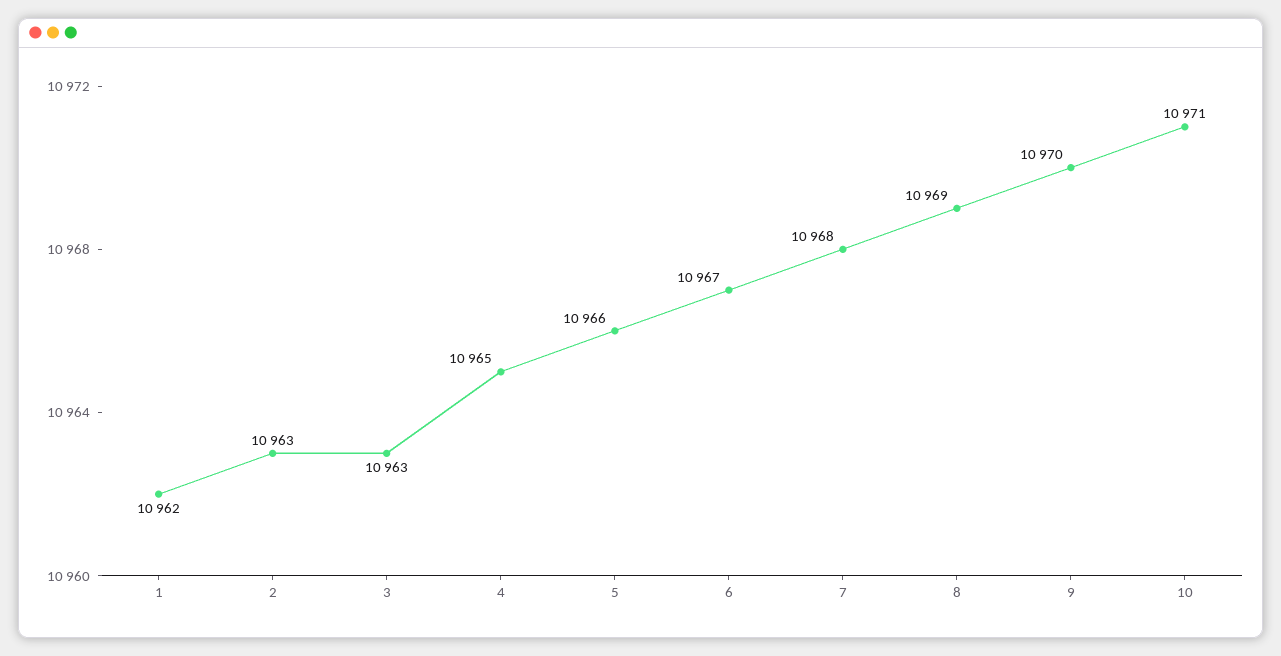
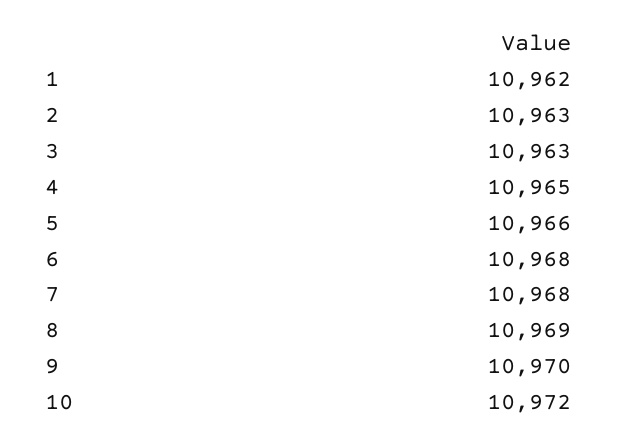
6: 10967 -> 10968
10: 10971 -> 10972

